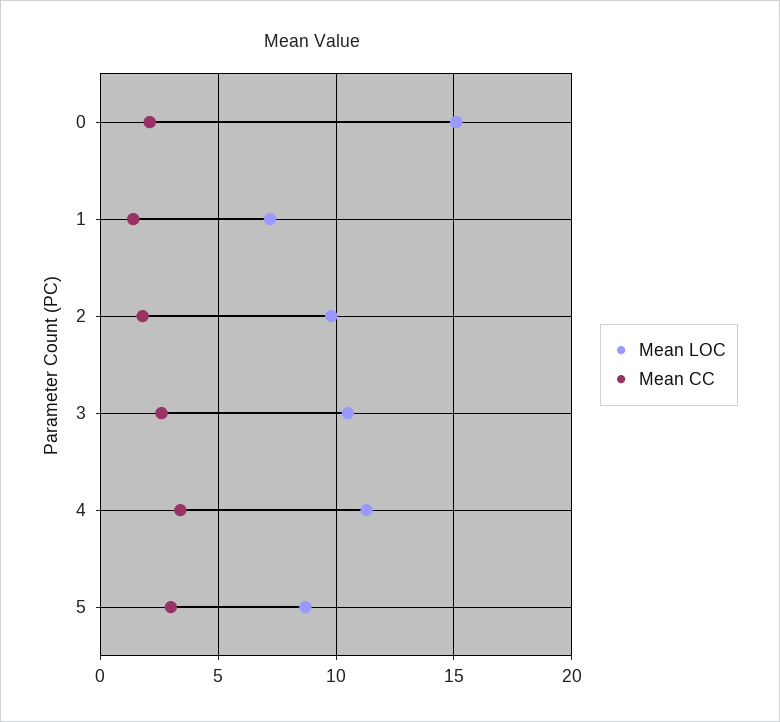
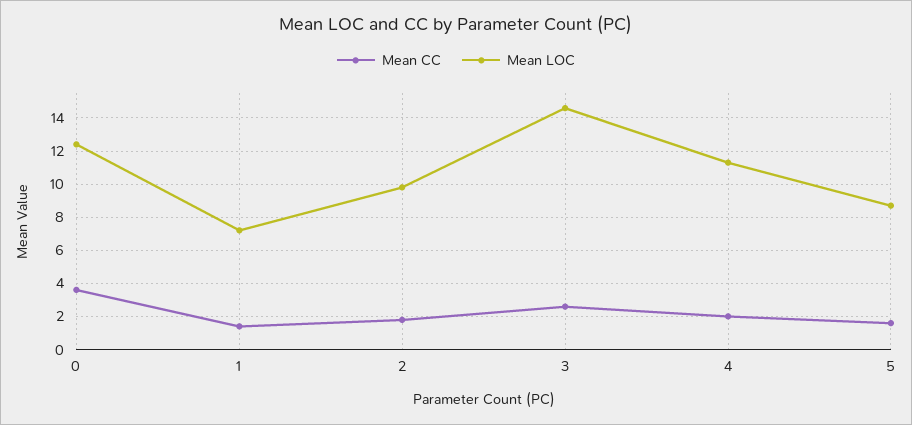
Mean LOC, 0: 15 -> 12.5
Mean CC, 0: 2 -> 3.5
Mean LOC, 3: 10.5 -> 14.5
Mean CC, 4: 3.5 -> 2
Mean CC, 5: 3 -> 1.5

